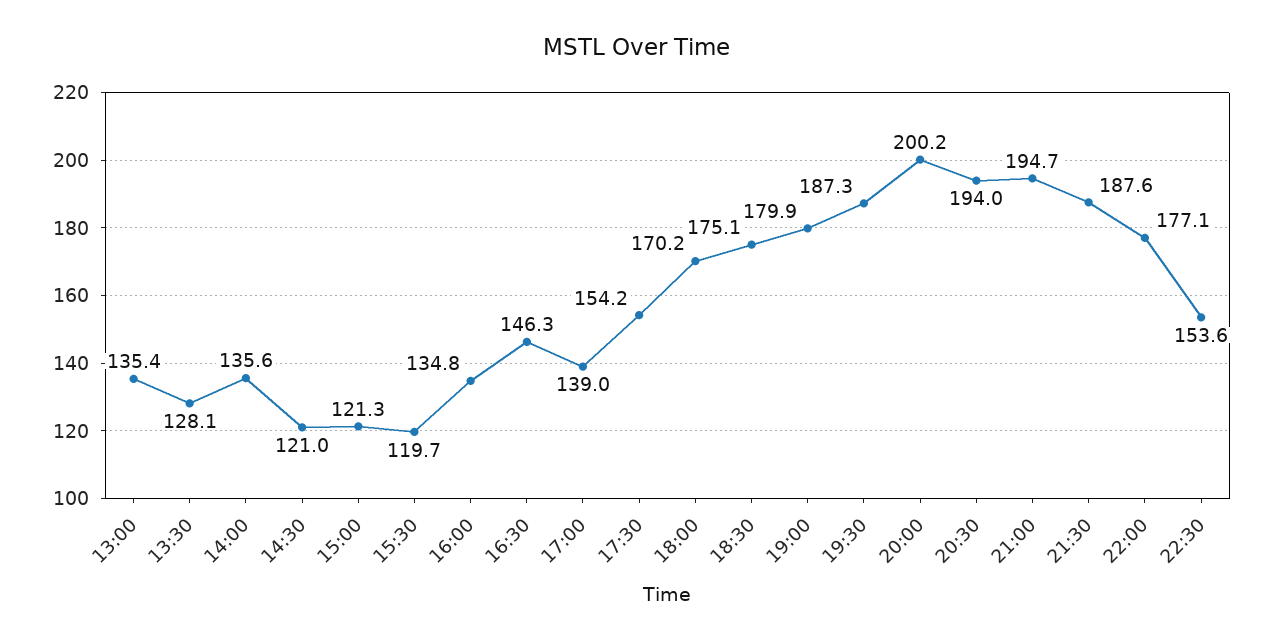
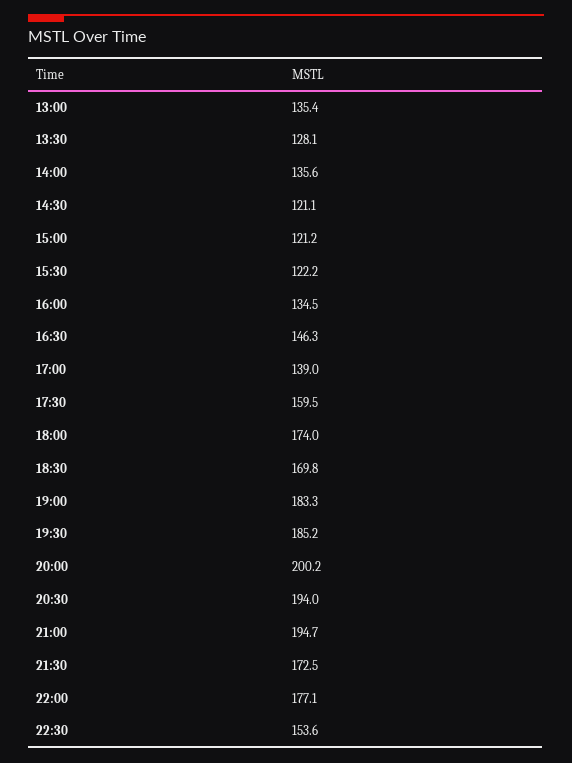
14:30: 121 -> 121.1
15:00: 121.3 -> 121.2
15:30: 119.7 -> 122.2
16:00: 134.8 -> 134.5
17:30: 154.2 -> 159.5
18:00: 170.2 -> 174
18:30: 175.1 -> 169.8
19:00: 179.9 -> 183.3
19:30: 187.3 -> 185.2
21:30: 187.6 -> 172.5

